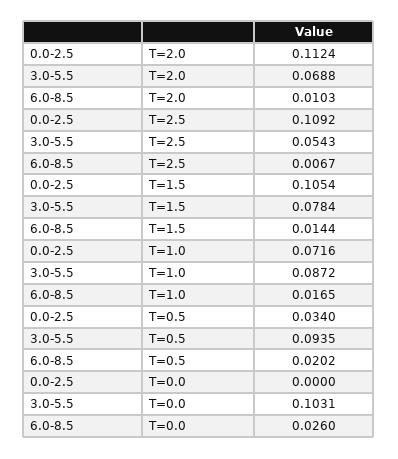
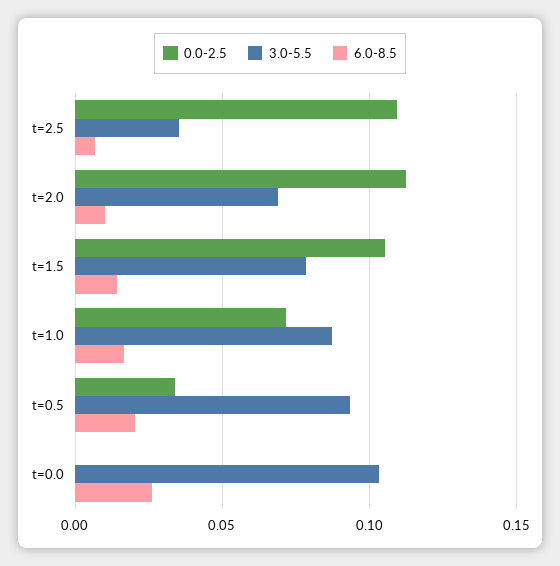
3.0-5.5, T=2.5: 0.0543 -> 0.035

